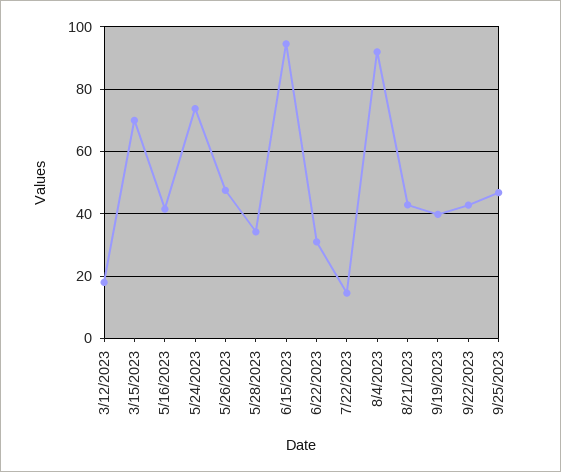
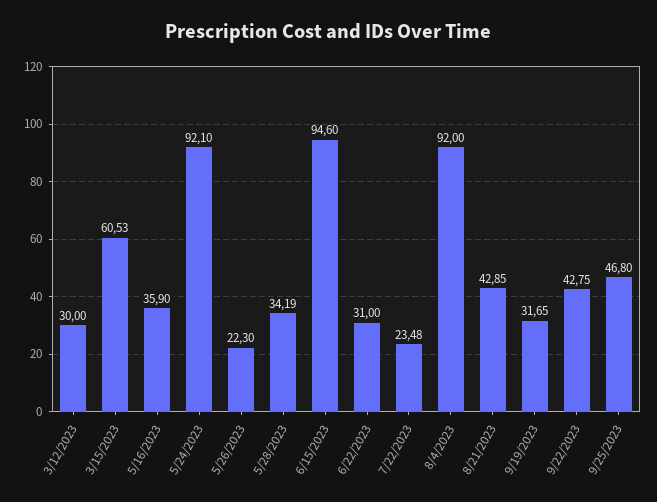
3/12/2023: 18 -> 30
3/15/2023: 70 -> 60.53
5/16/2023: 42 -> 35.9
5/24/2023: 74 -> 92.1
5/26/2023: 48 -> 22.3
7/22/2023: 14 -> 23.48
9/19/2023: 40 -> 31.65

